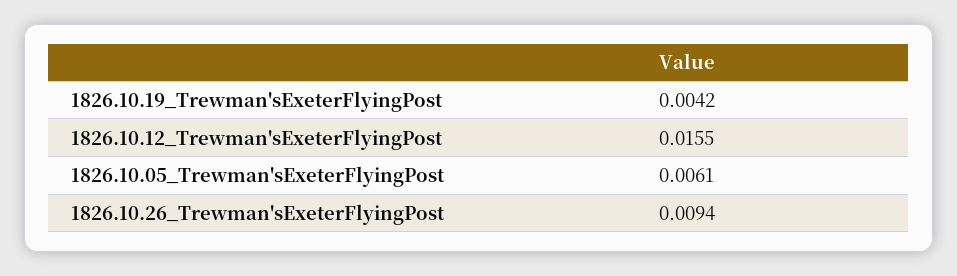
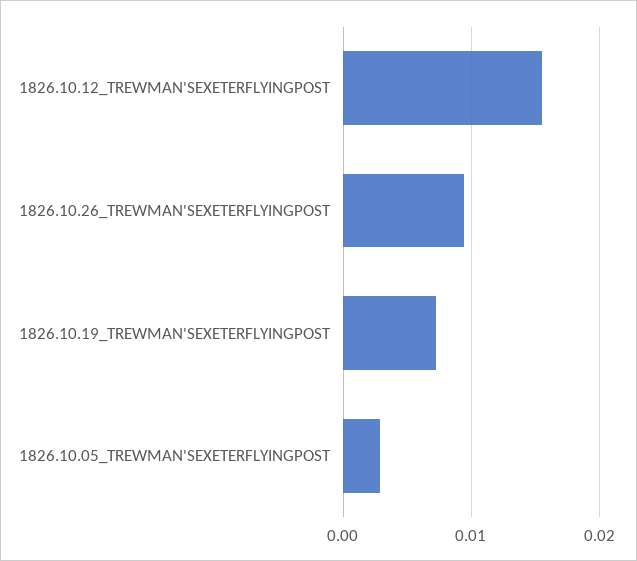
1826.10.19_Trewman'sExeterFlyingPost: 0.0042 -> 0.007
1826.10.05_Trewman'sExeterFlyingPost: 0.0061 -> 0.003

